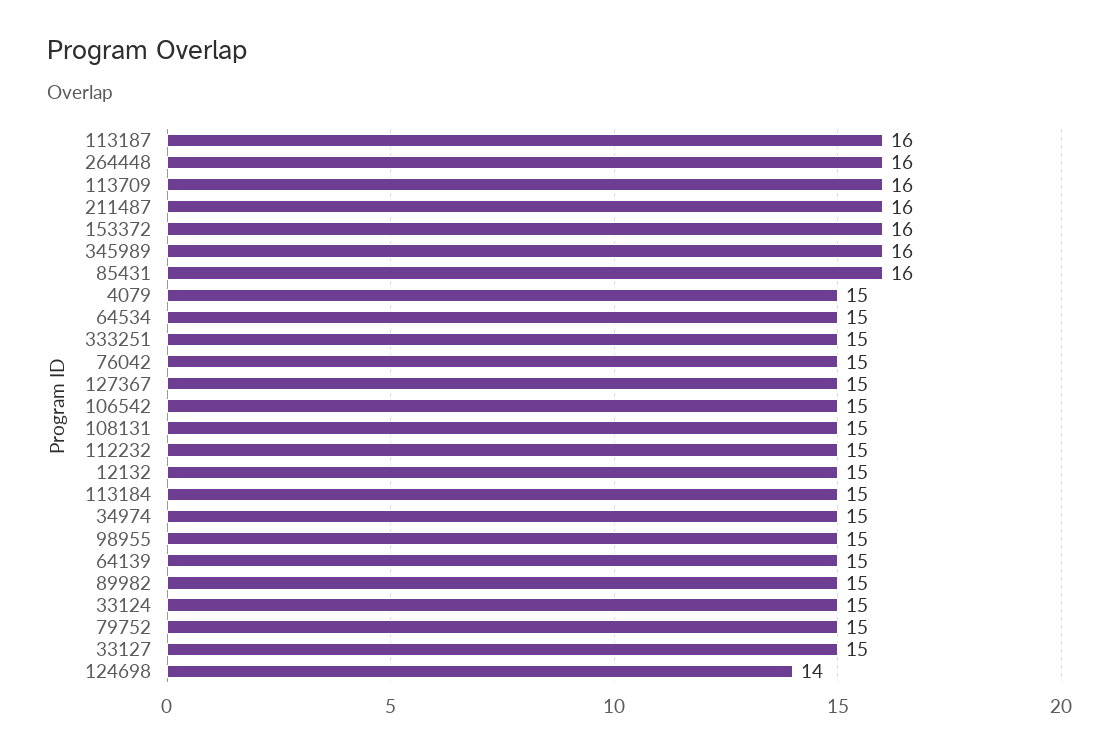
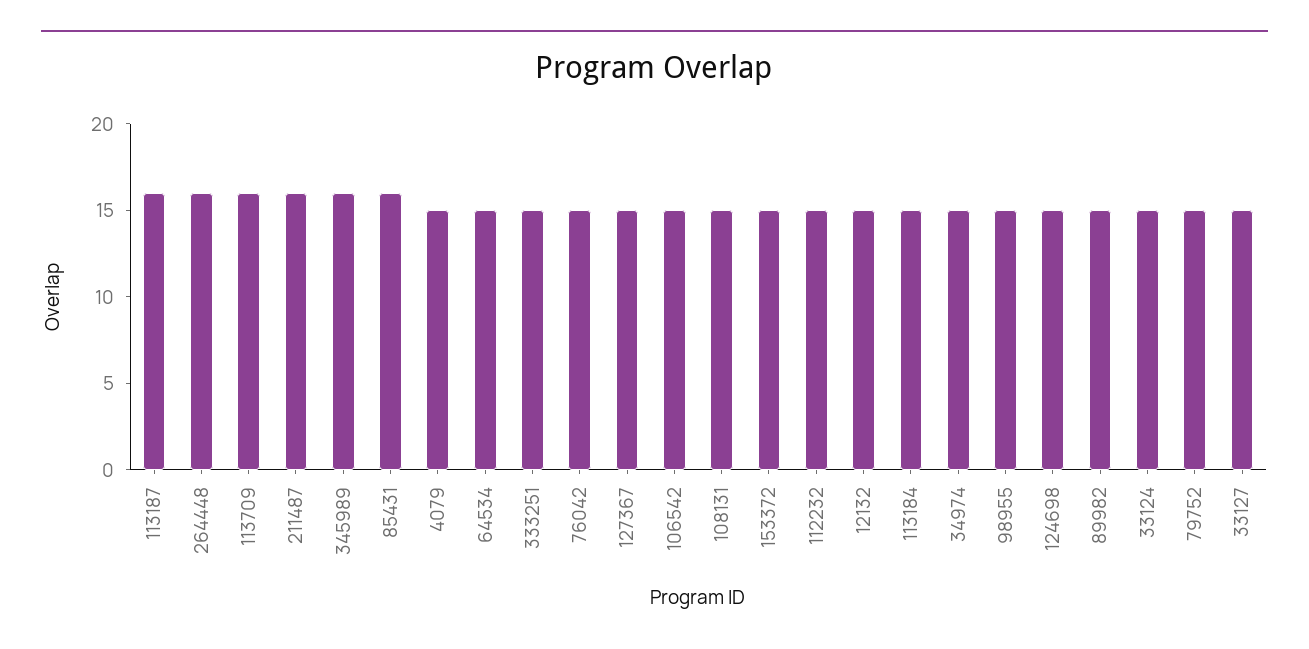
153372: 16 -> 15
64139: 15 -> none
124698: 14 -> 15

